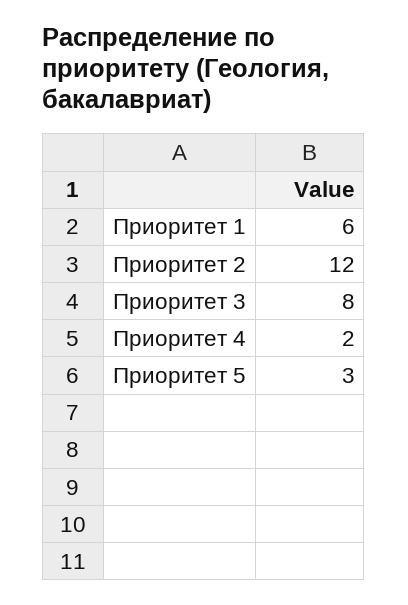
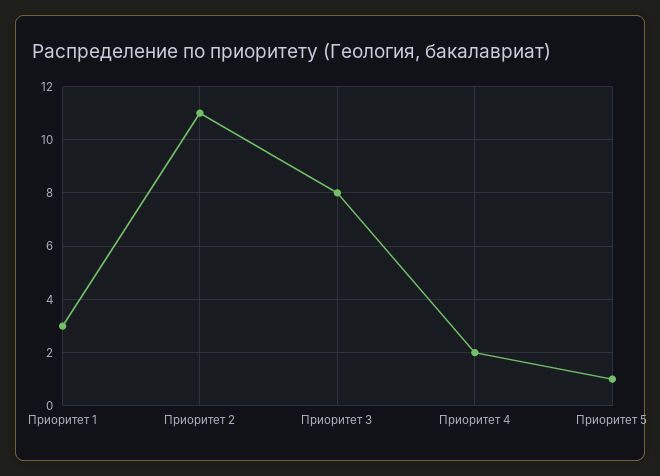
Приоритет 1: 6 -> 3
Приоритет 2: 12 -> 11
Приоритет 5: 3 -> 1

